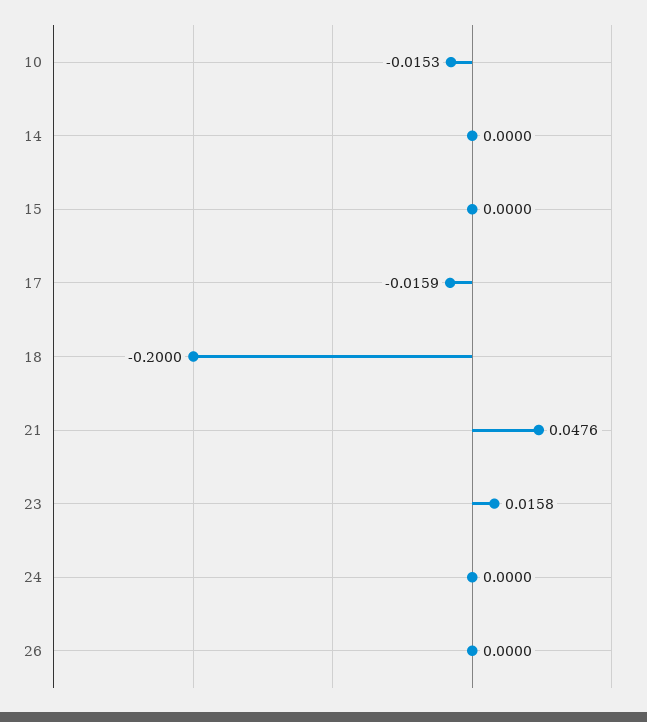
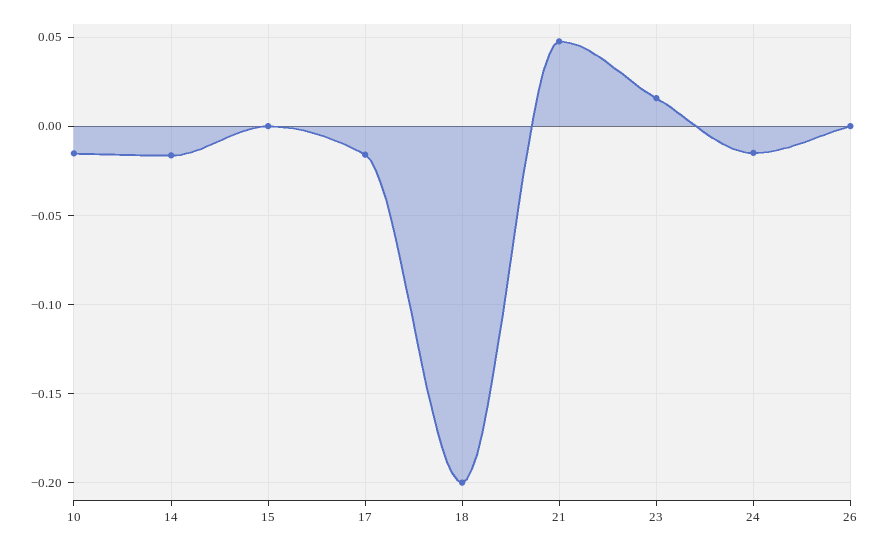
14: 0 -> -0.015
24: 0 -> -0.015

